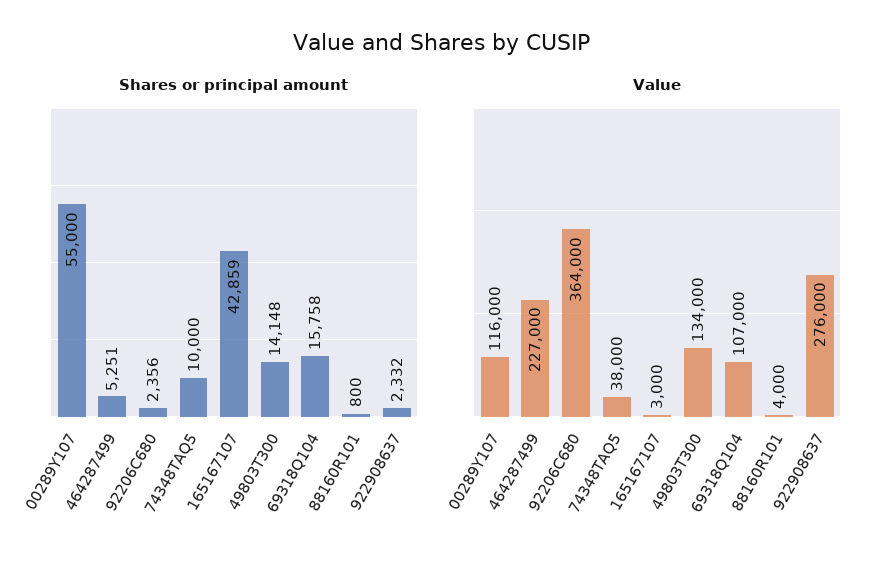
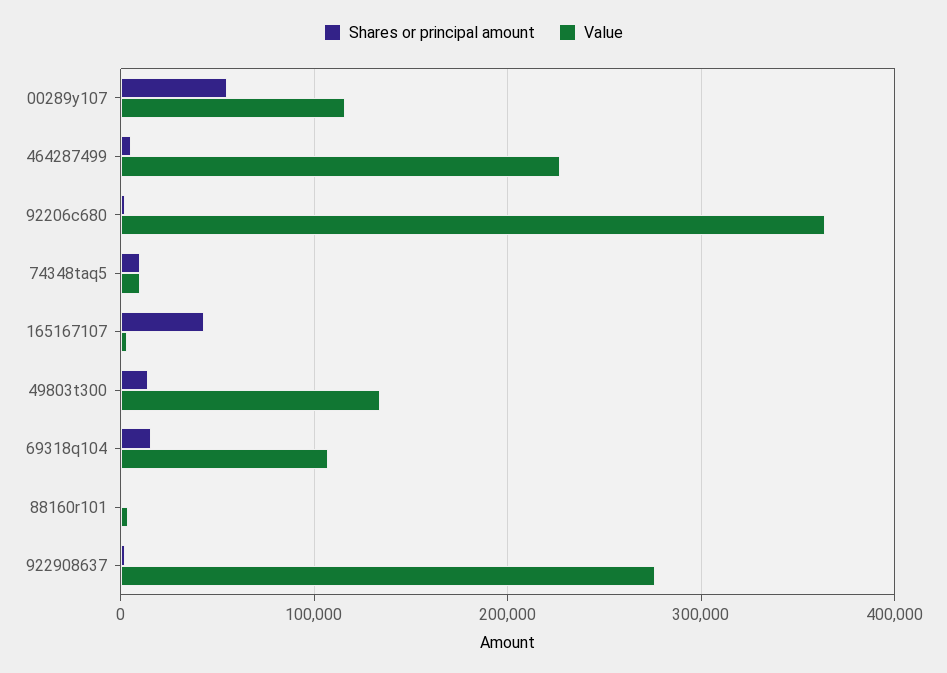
Value, 74348TAQ5: 38000 -> 10000

